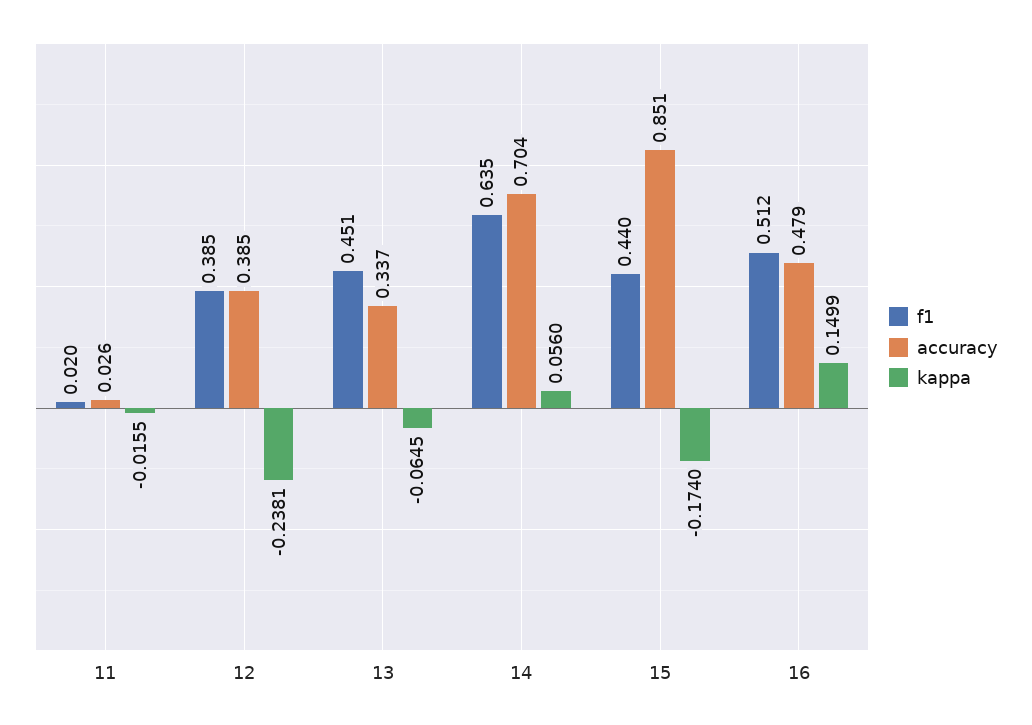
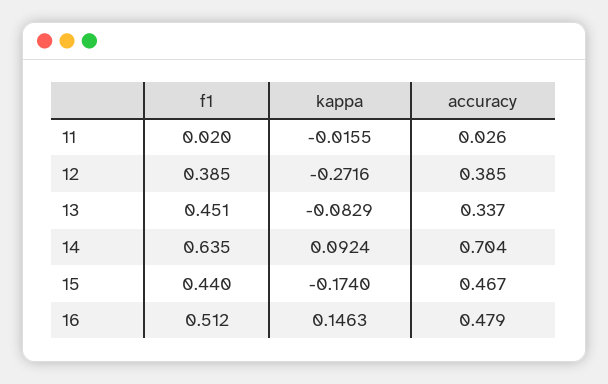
kappa, 12: -0.2381 -> -0.2716
kappa, 13: -0.0645 -> -0.0829
kappa, 14: 0.056 -> 0.0924
accuracy, 15: 0.851 -> 0.467
kappa, 16: 0.1499 -> 0.1463

